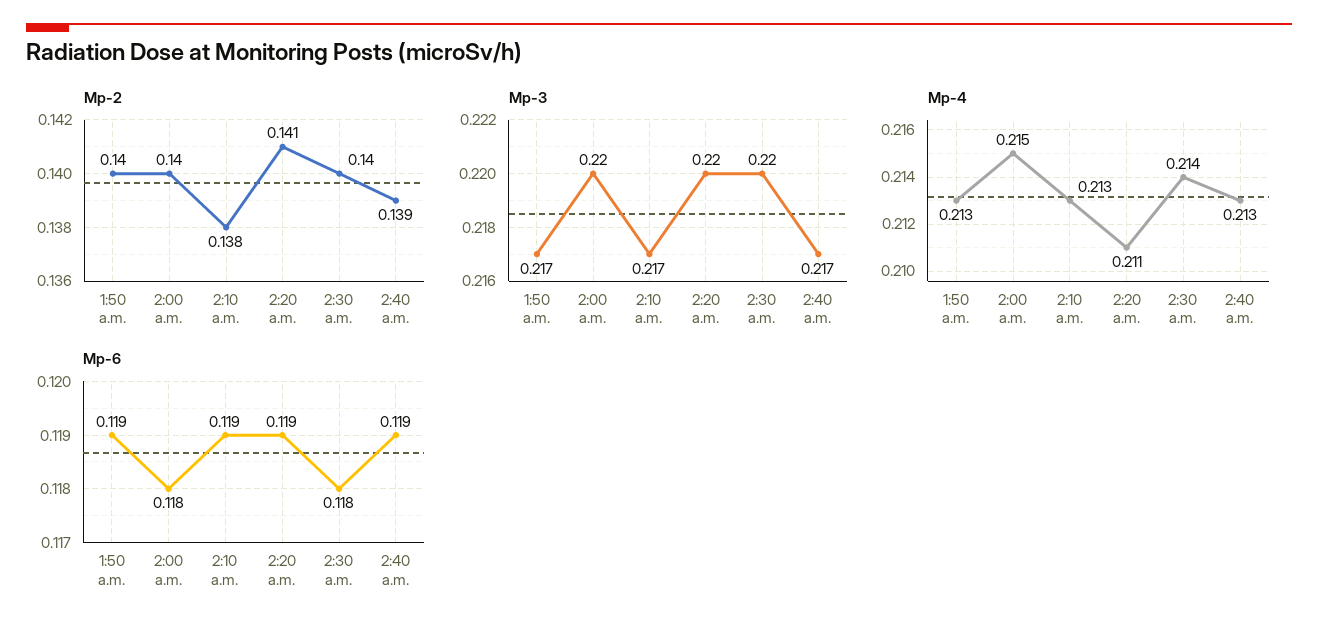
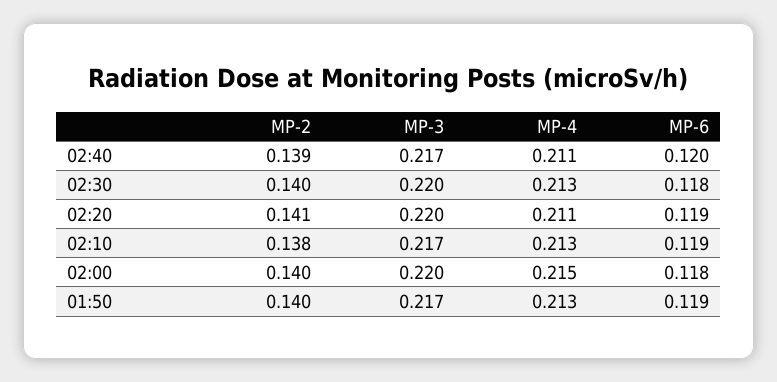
Mp-4, 2:30 a.m.: 0.214 -> 0.213
Mp-4, 2:40 a.m.: 0.213 -> 0.211
Mp-6, 2:40 a.m.: 0.119 -> 0.12

